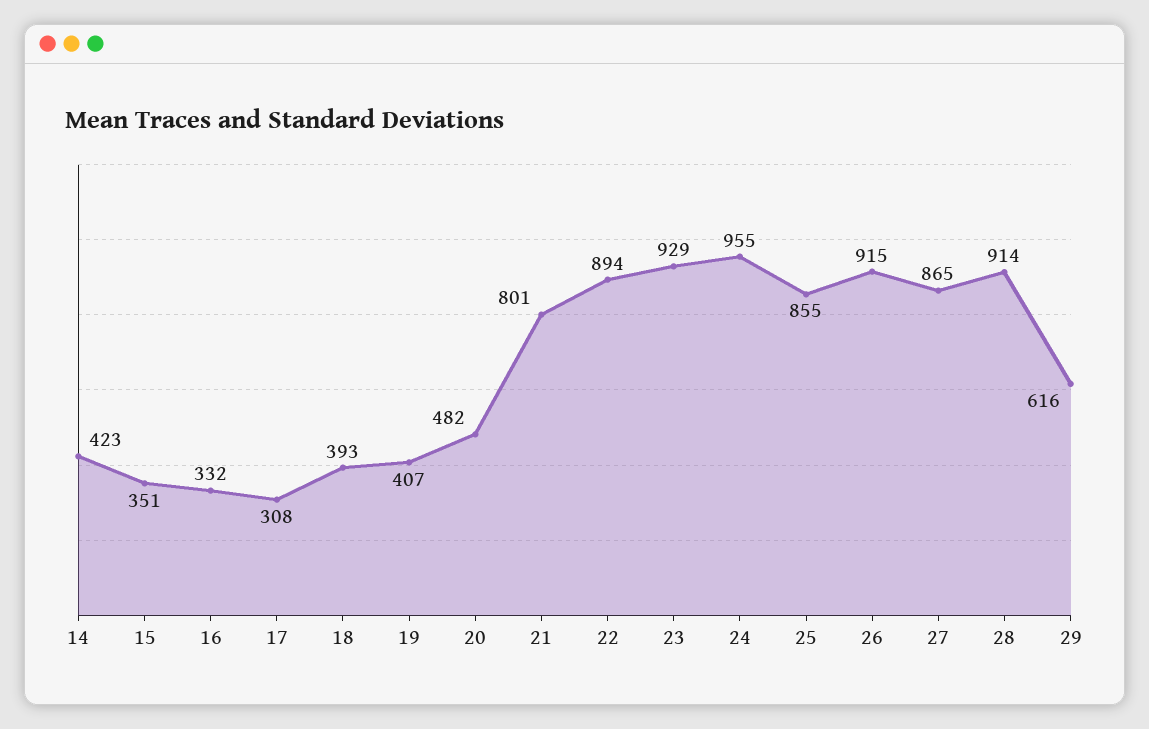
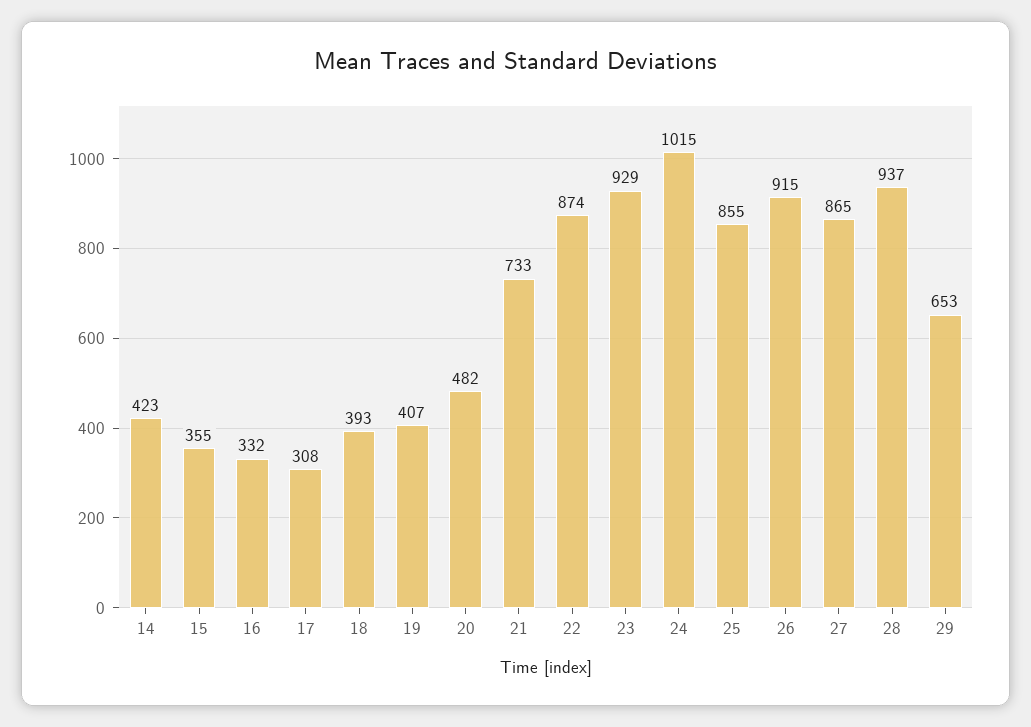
15: 351 -> 355
21: 801 -> 733
22: 894 -> 874
24: 955 -> 1015
28: 914 -> 937
29: 616 -> 653

